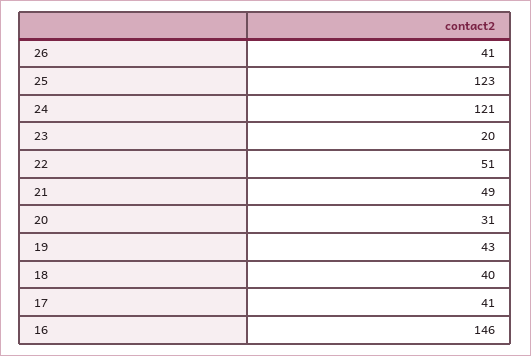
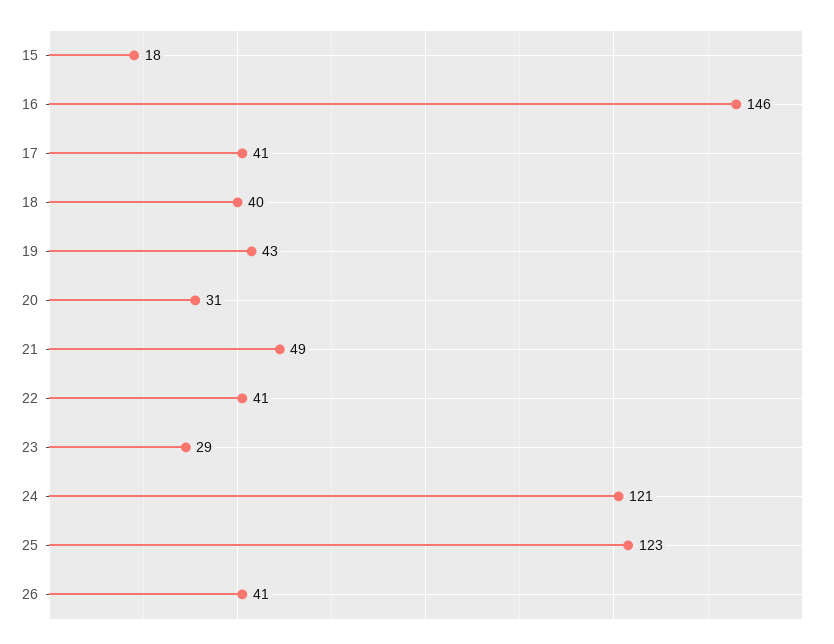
23: 20 -> 29
22: 51 -> 41
15: none -> 18

